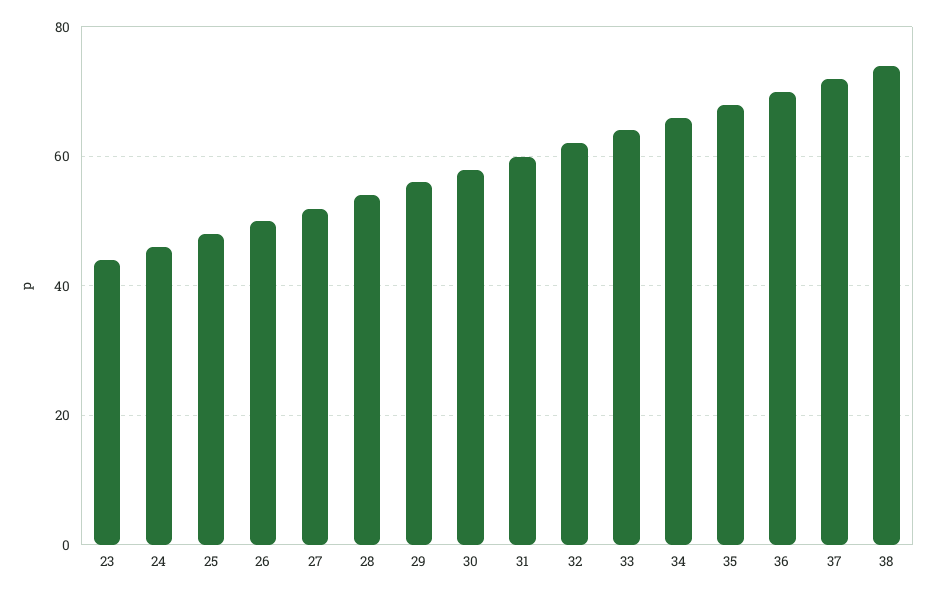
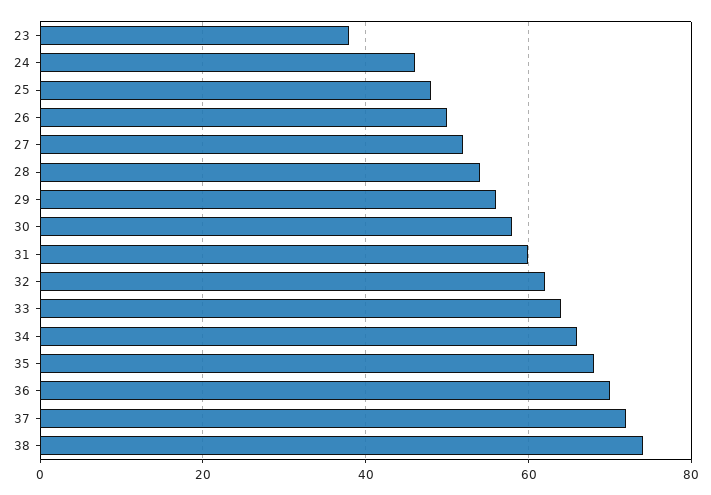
23: 44 -> 38

